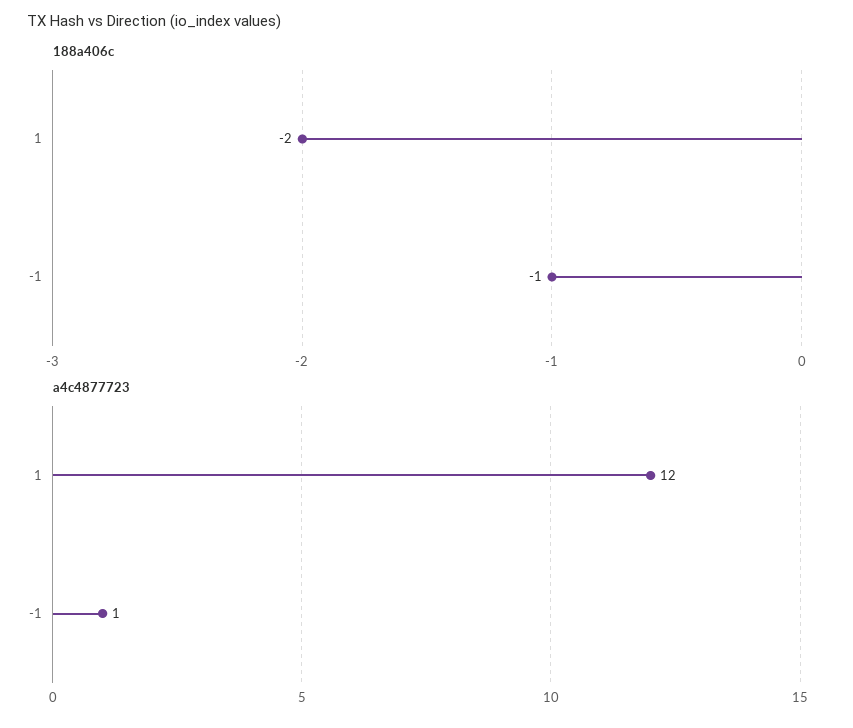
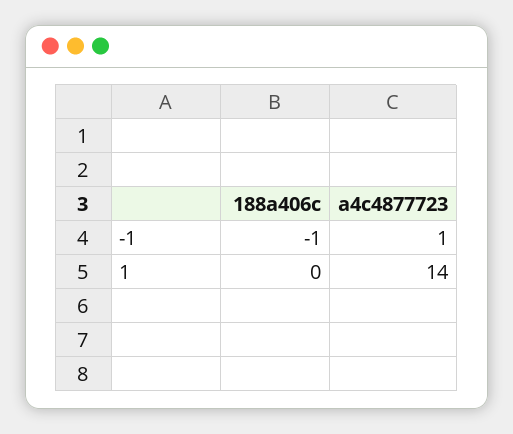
188a406c, 1: -2 -> 0
a4c4877723, 1: 12 -> 14

